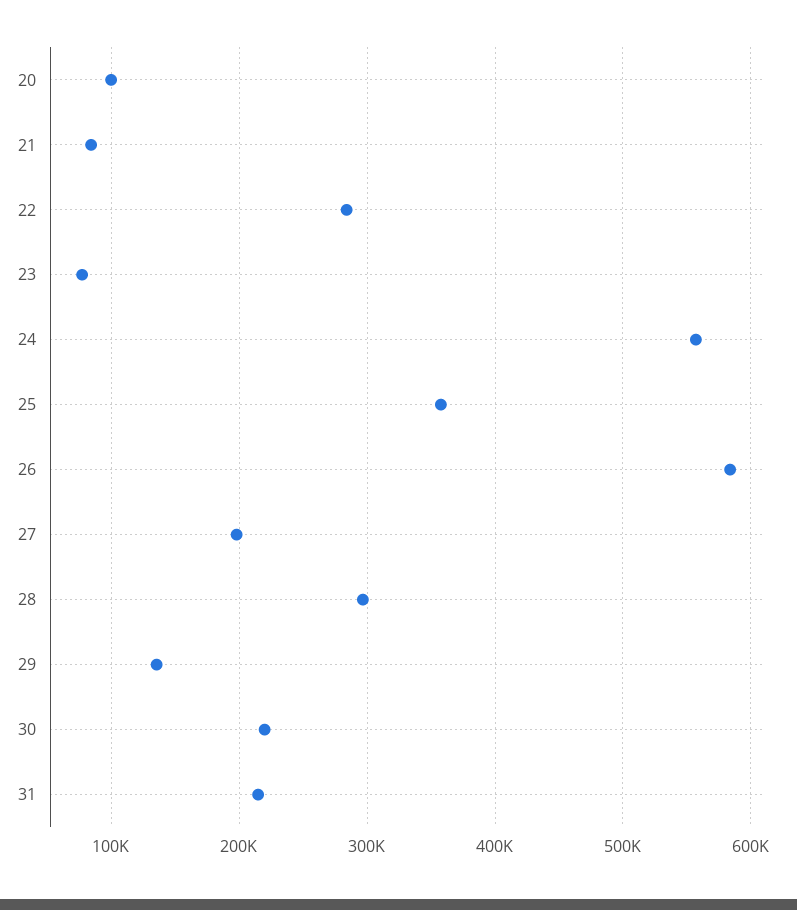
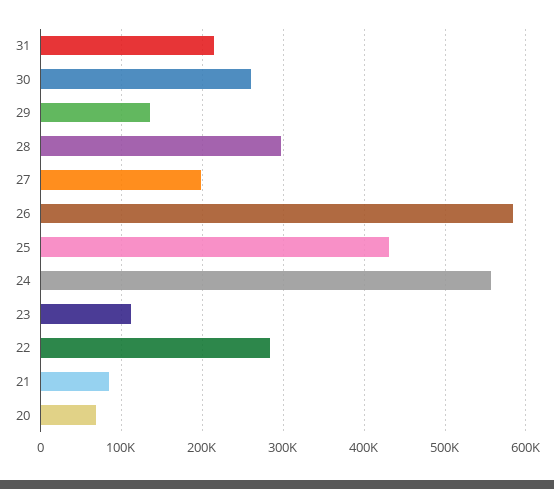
20: 100000 -> 70000
23: 80000 -> 110000
25: 360000 -> 430000
30: 220000 -> 260000

